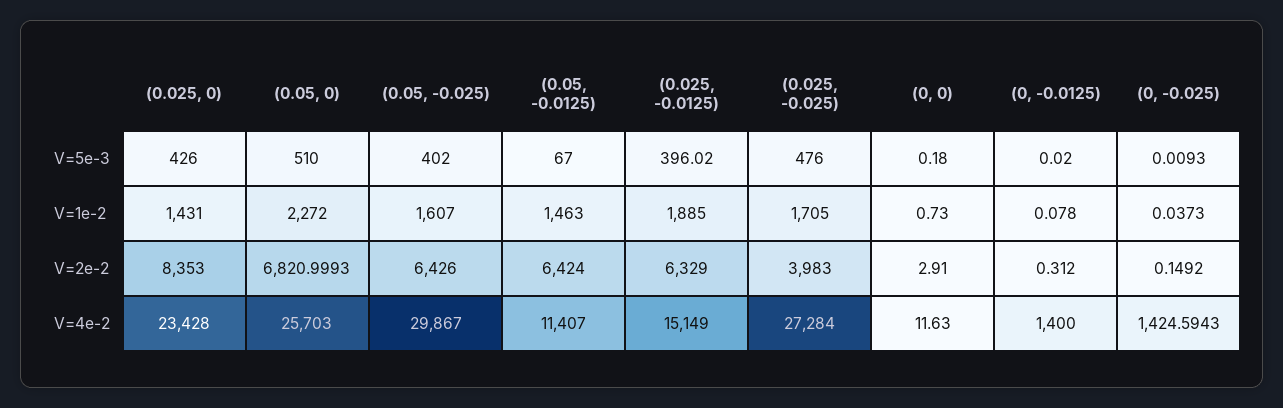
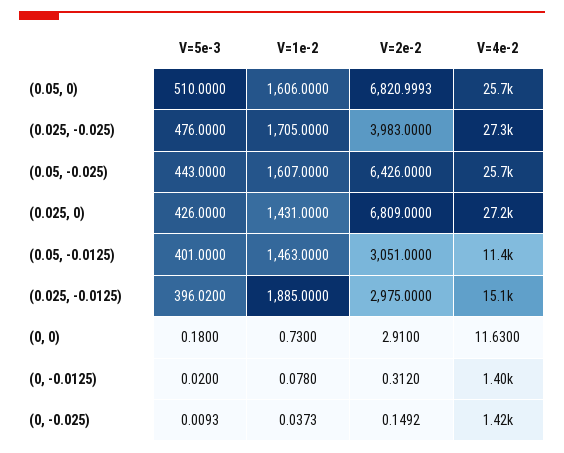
(0.05, -0.025), V=5e-3: 402 -> 443
(0.05, -0.0125), V=5e-3: 67 -> 401
(0.05, 0), V=1e-2: 2272 -> 1606
(0.025, 0), V=2e-2: 8353 -> 6809
(0.05, -0.0125), V=2e-2: 6424 -> 3051
(0.025, -0.0125), V=2e-2: 6329 -> 2975
(0.025, 0), V=4e-2: 23428 -> 27200
(0.05, -0.025), V=4e-2: 29867 -> 25700

